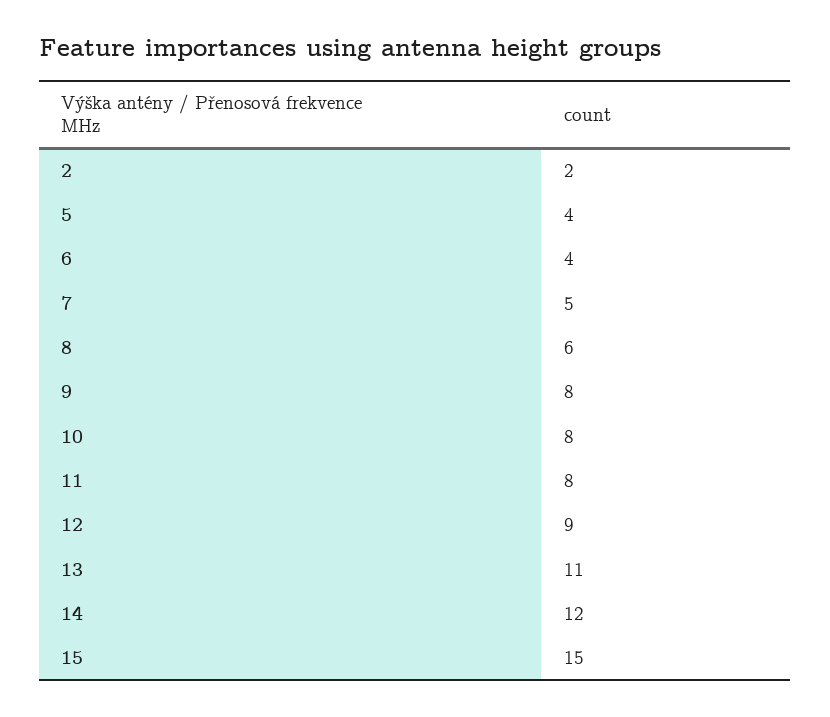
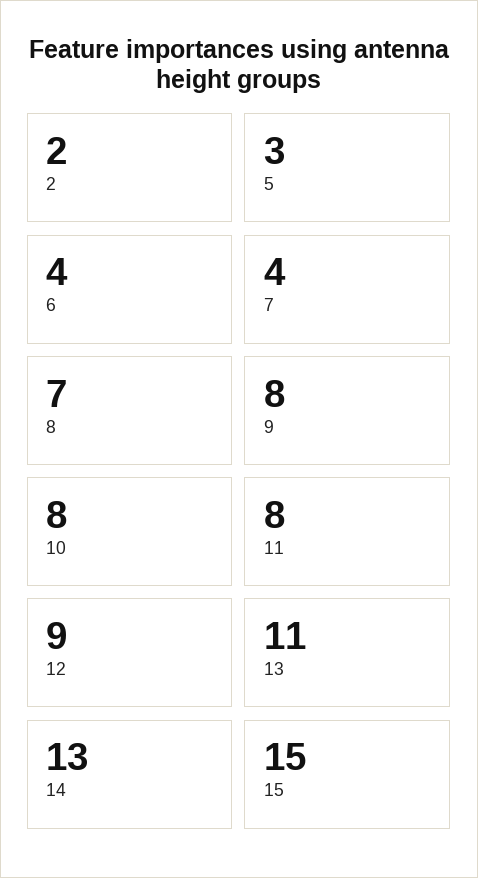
5: 4 -> 3
7: 5 -> 4
8: 6 -> 7
14: 12 -> 13

